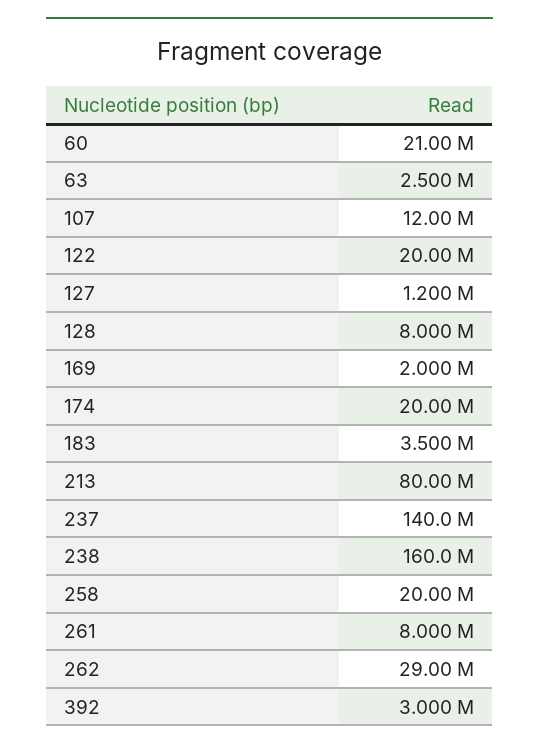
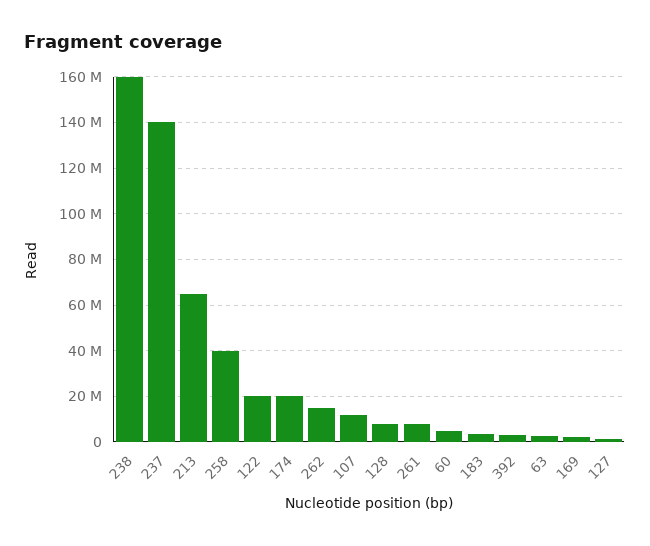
60: 21000000 -> 5000000
213: 80000000 -> 65000000
258: 20000000 -> 40000000
262: 29000000 -> 15000000

